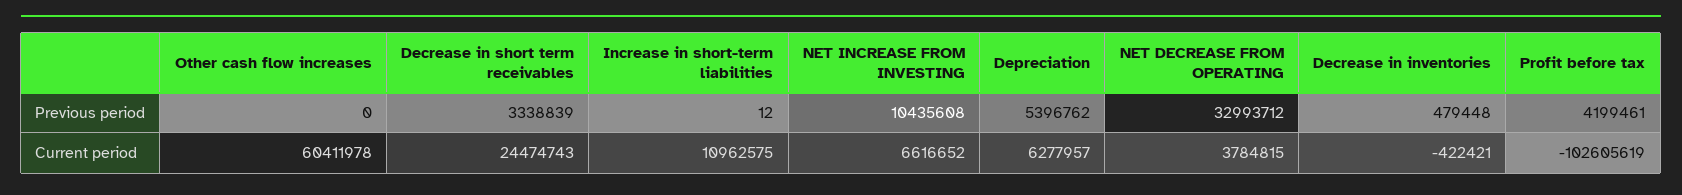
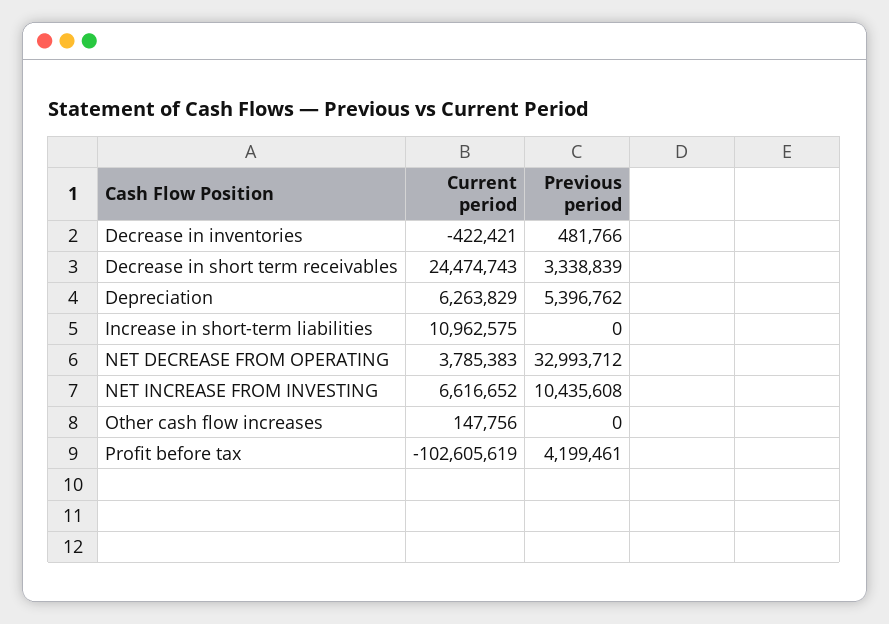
Increase in short-term liabilities, Previous period: 12 -> 0
Decrease in inventories, Previous period: 479448 -> 481766
Other cash flow increases, Current period: 60411978 -> 147756
Depreciation, Current period: 6277957 -> 6263829
NET DECREASE FROM OPERATING, Current period: 3784815 -> 3785383

